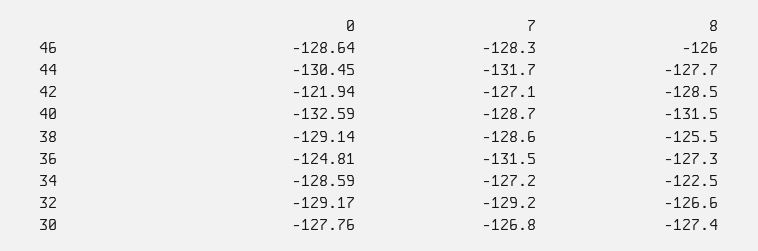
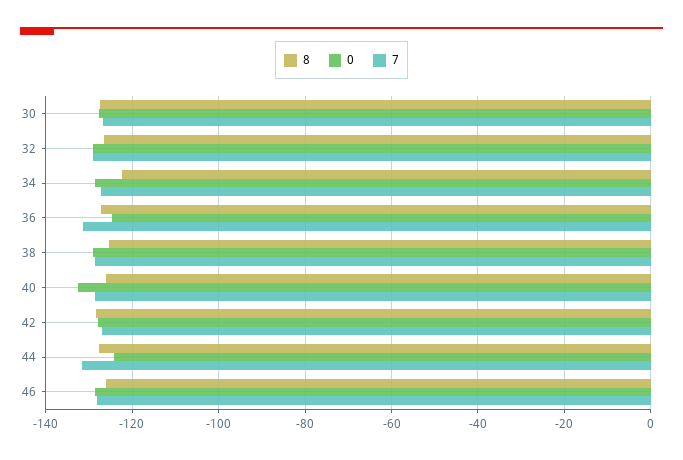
0, 44: -130.45 -> -124
0, 42: -121.94 -> -128
8, 40: -131.5 -> -126

